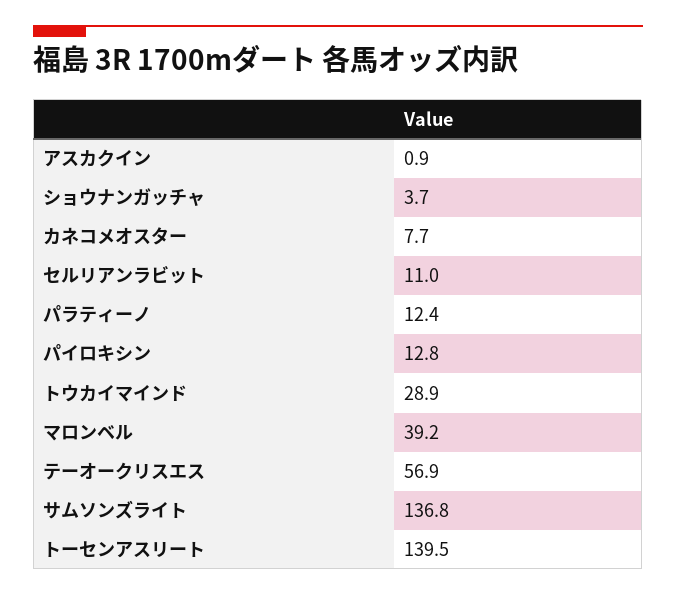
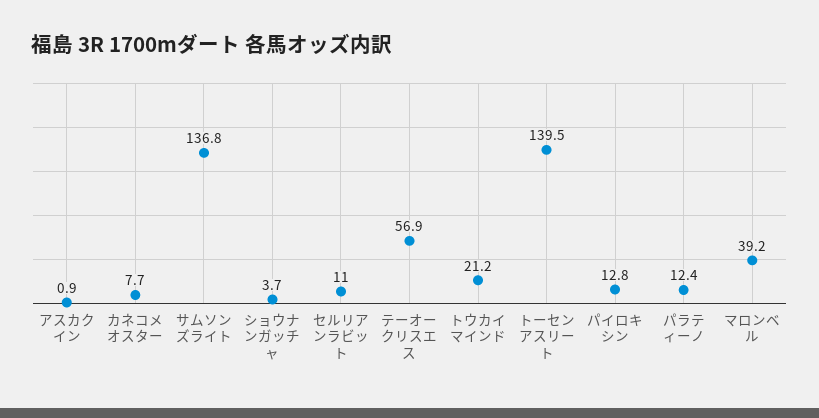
トウカイマインド: 28.9 -> 21.2

